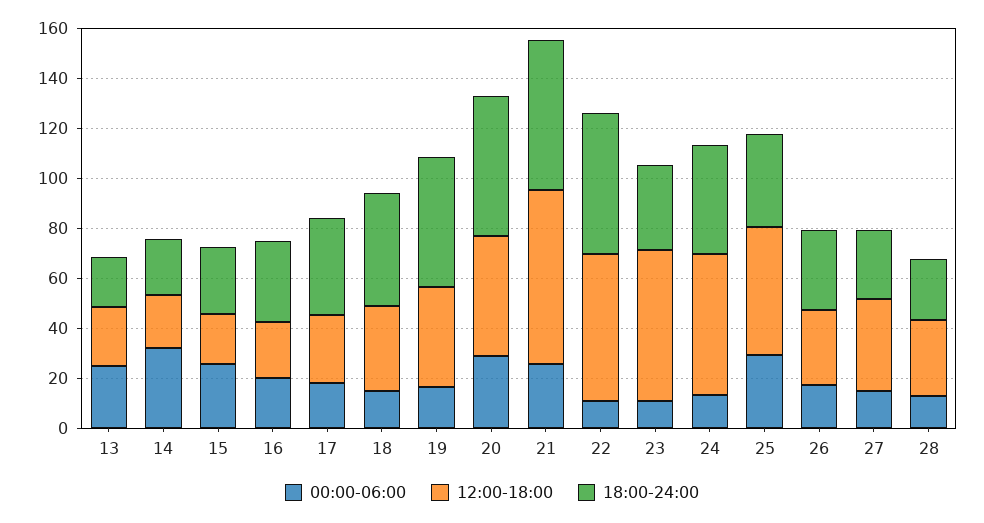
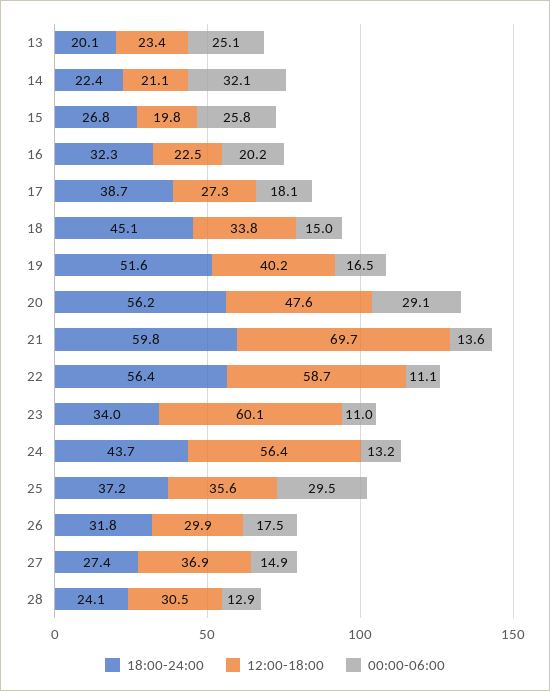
00:00-06:00, 21: 25 -> 13.6
12:00-18:00, 25: 50 -> 35.6

